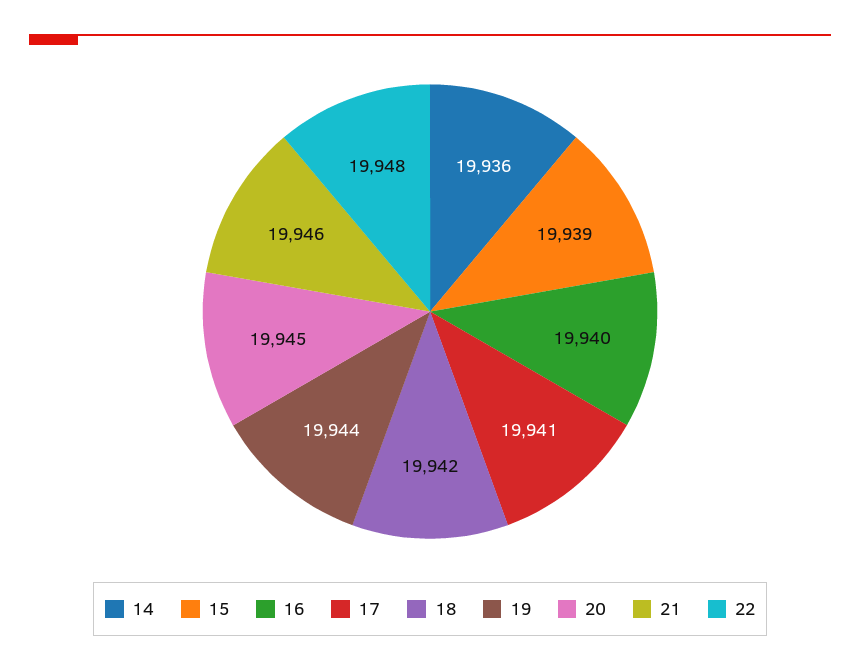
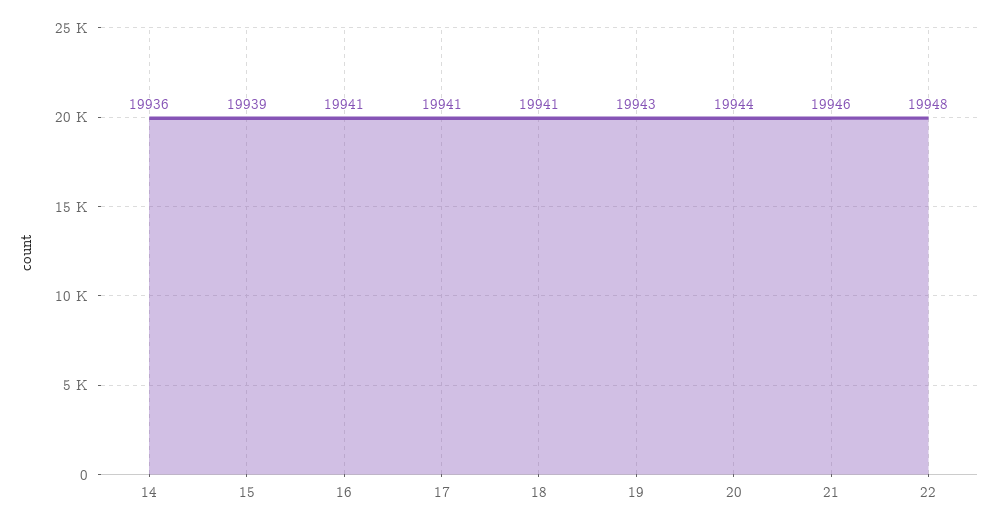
16: 19940 -> 19941
18: 19942 -> 19941
19: 19944 -> 19943
20: 19945 -> 19944

